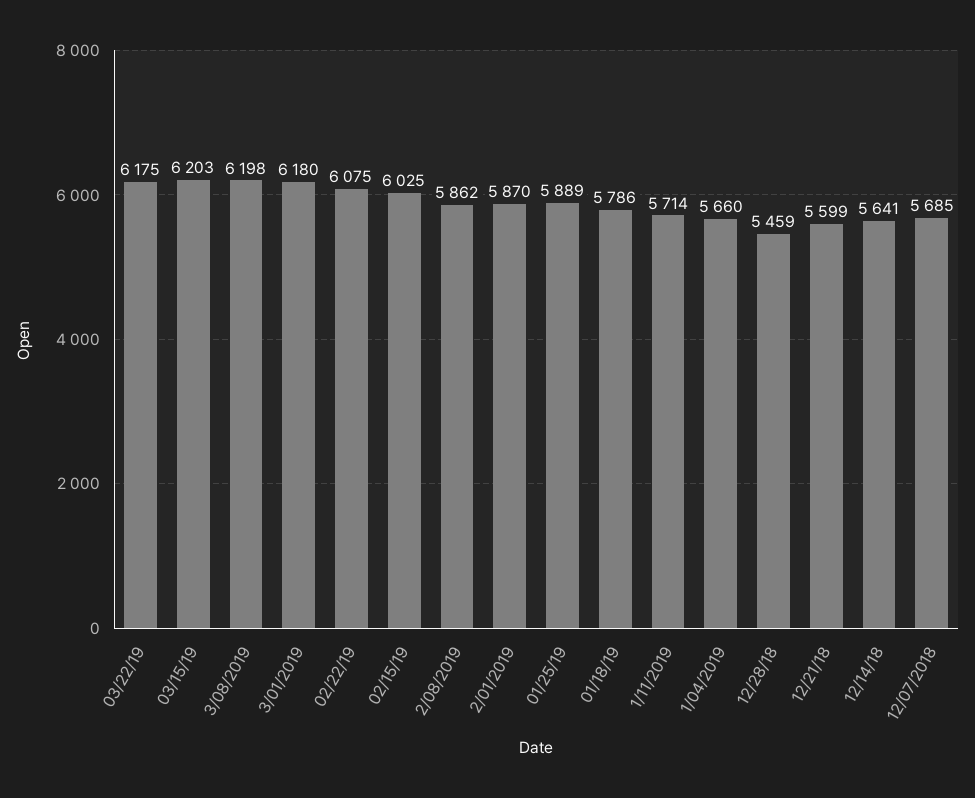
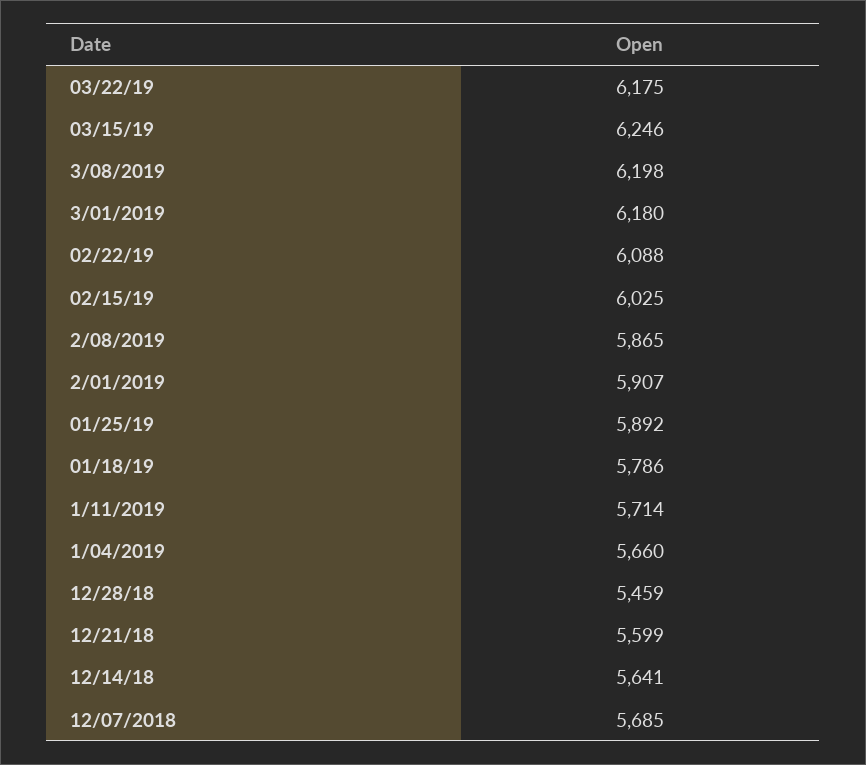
03/15/19: 6203 -> 6246
02/22/19: 6075 -> 6088
2/08/2019: 5862 -> 5865
2/01/2019: 5870 -> 5907
01/25/19: 5889 -> 5892

